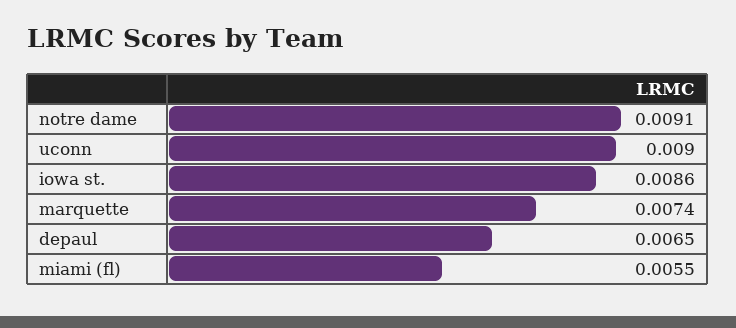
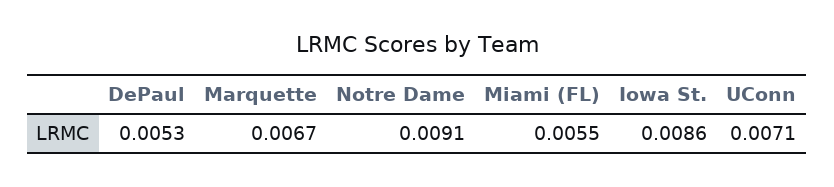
uconn: 0.009 -> 0.0071
marquette: 0.0074 -> 0.0067
depaul: 0.0065 -> 0.0053

